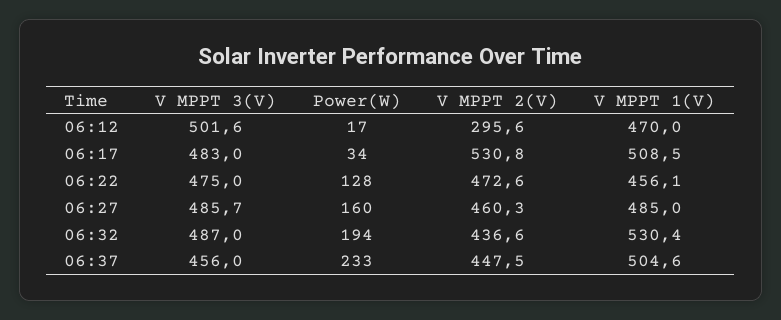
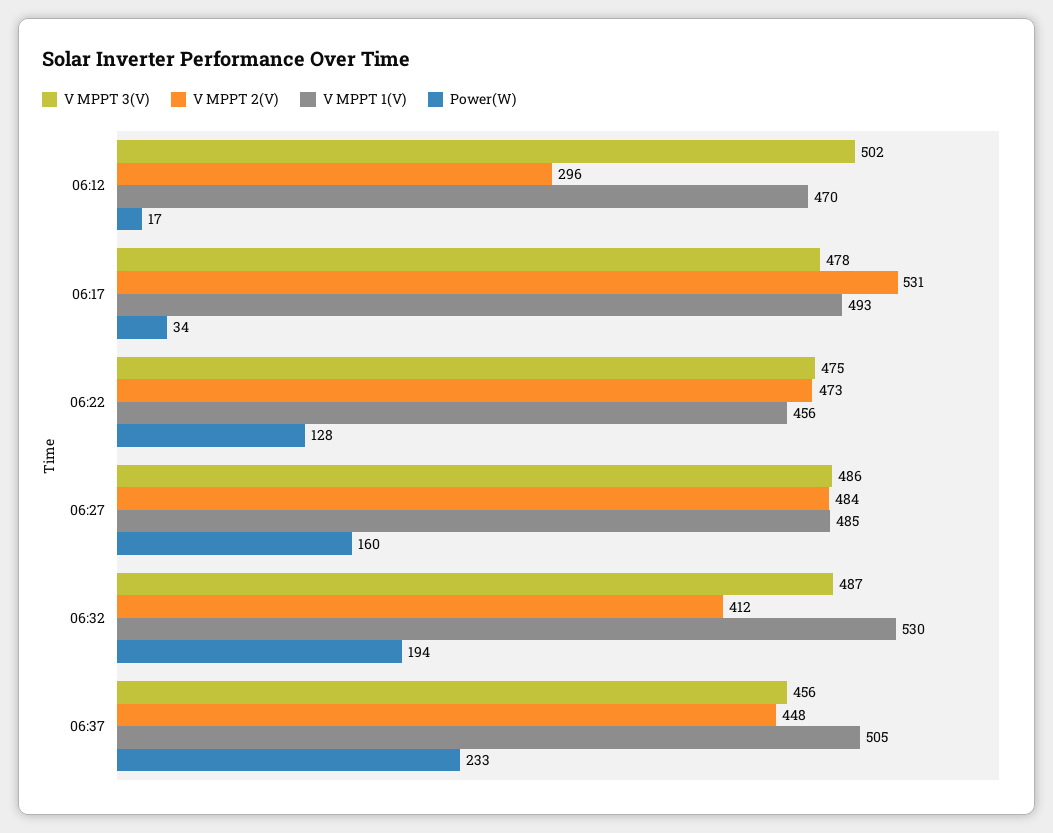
V MPPT 3(V), 06:17: 483 -> 478
V MPPT 1(V), 06:17: 508.5 -> 493
V MPPT 2(V), 06:27: 460.3 -> 484
V MPPT 2(V), 06:32: 436.6 -> 412

